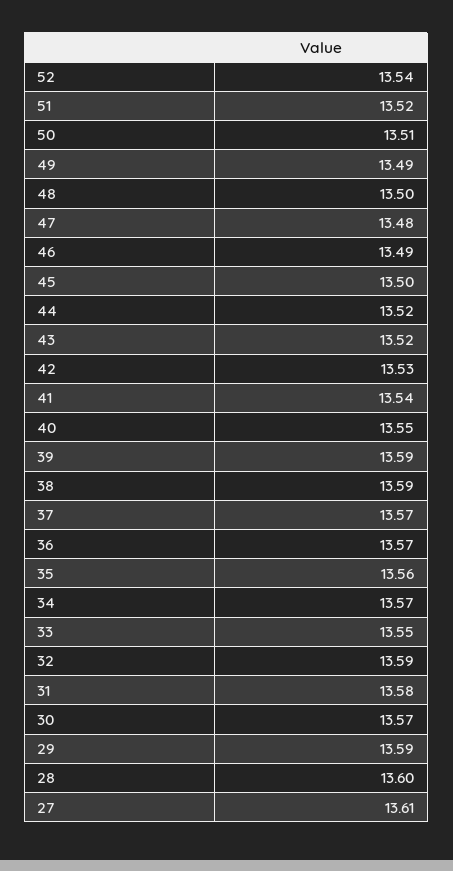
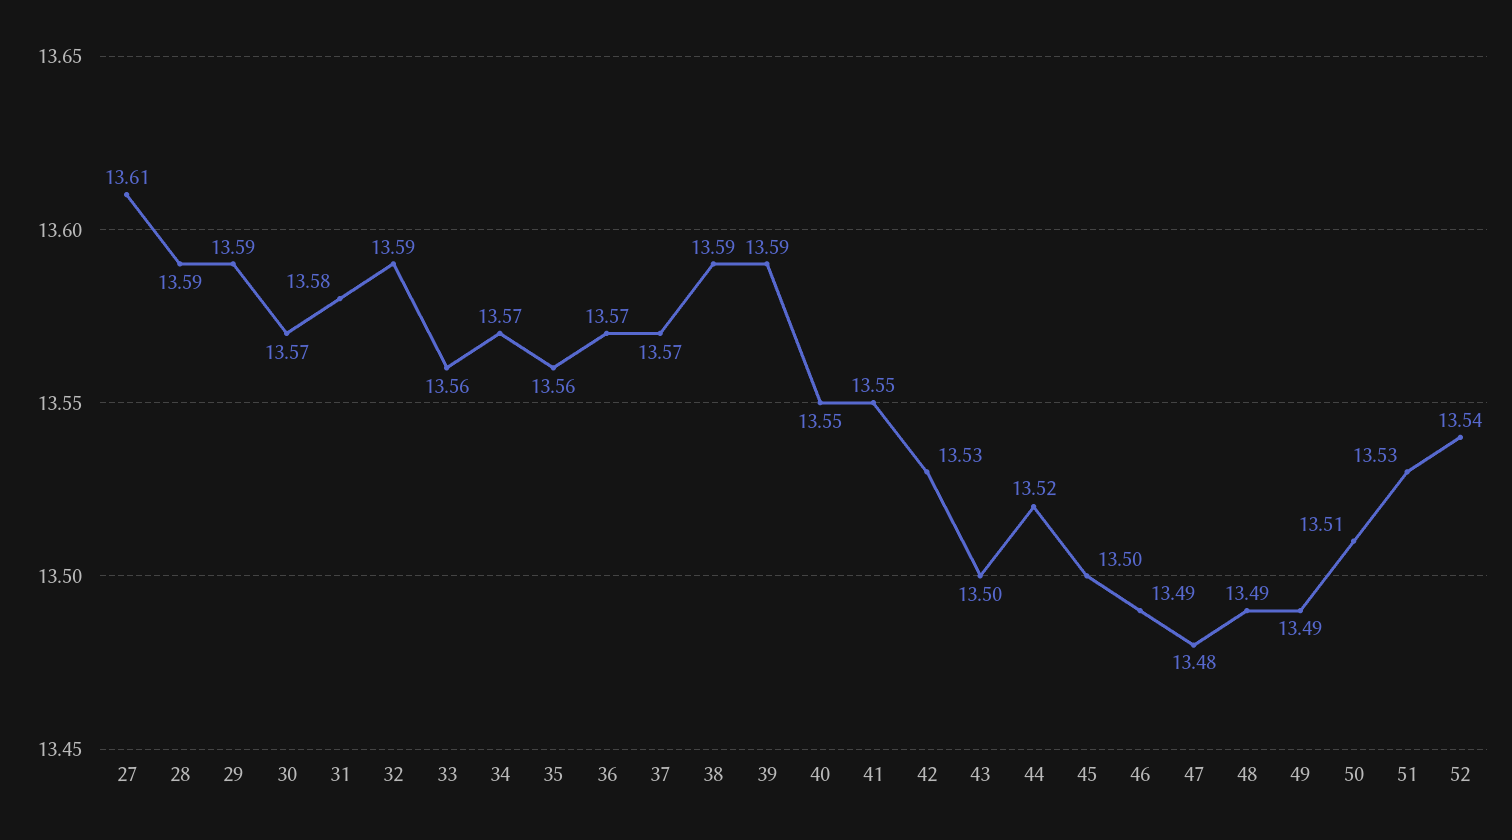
51: 13.52 -> 13.53
48: 13.5 -> 13.49
43: 13.52 -> 13.5
41: 13.54 -> 13.55
33: 13.55 -> 13.56
28: 13.6 -> 13.59

